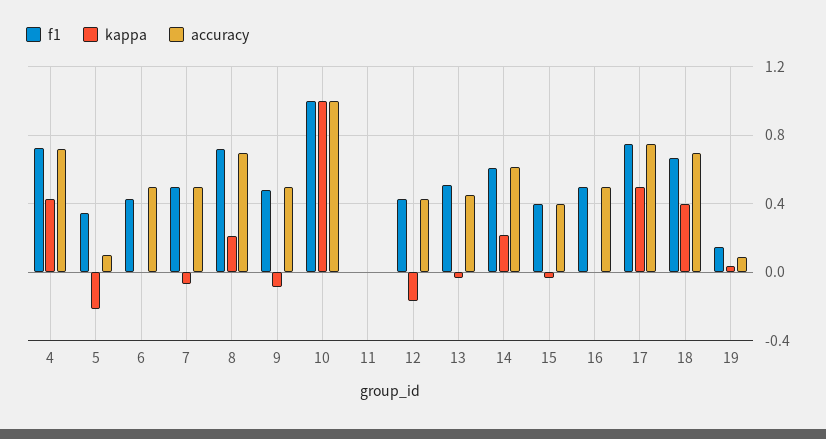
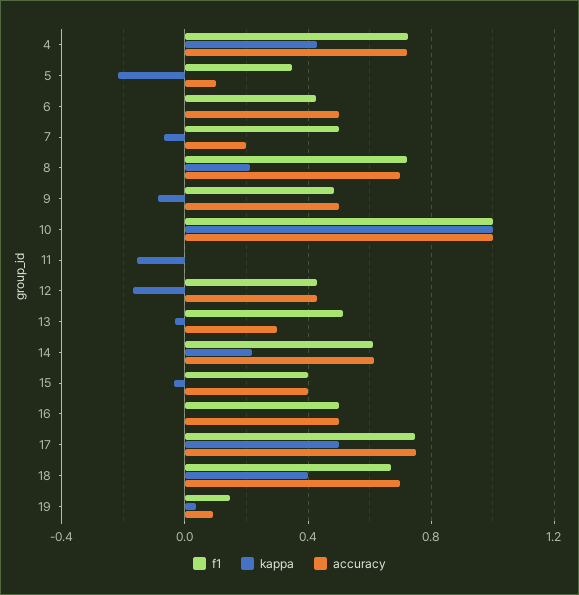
accuracy, 7: 0.5 -> 0.2
kappa, 11: 0 -> -0.15
accuracy, 13: 0.45 -> 0.3

